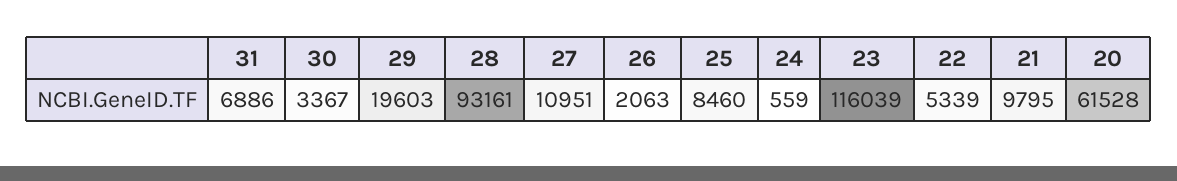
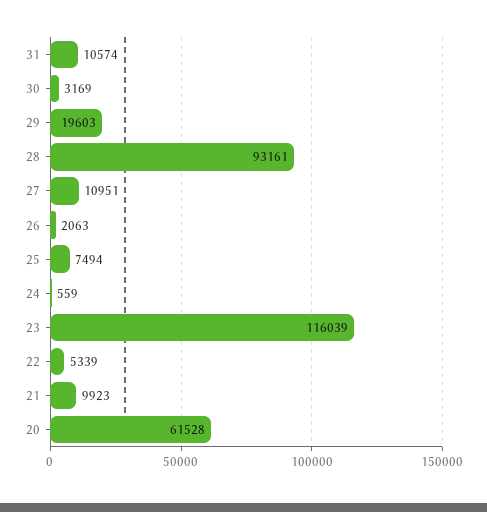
31: 6886 -> 10574
30: 3367 -> 3169
25: 8460 -> 7494
21: 9795 -> 9923

